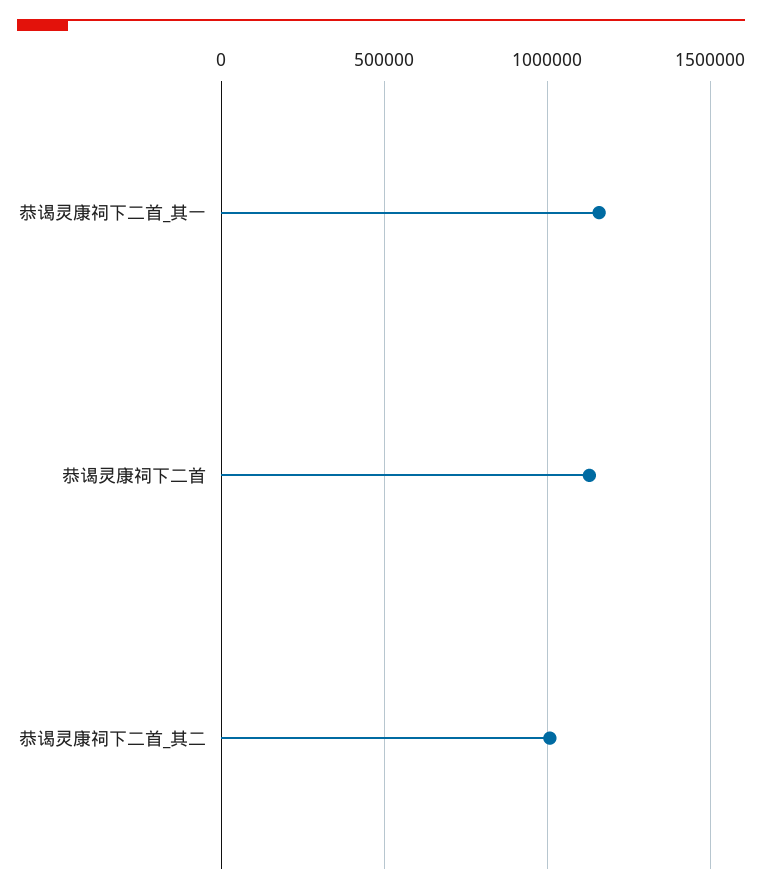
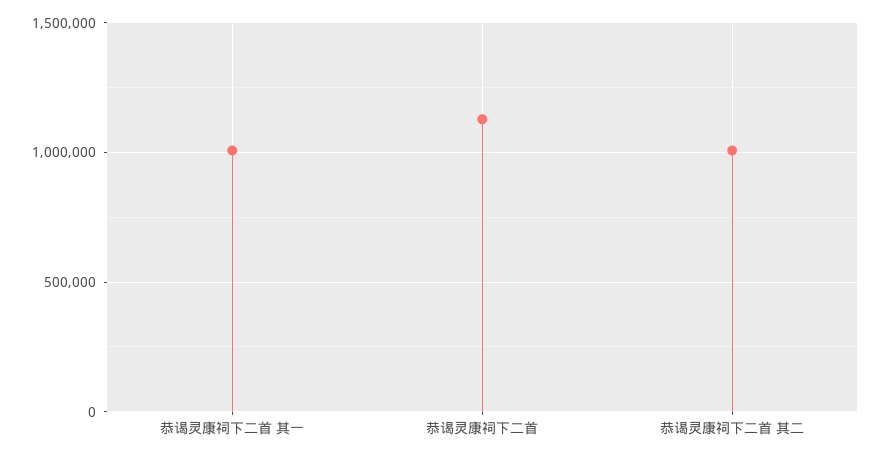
恭谒灵康祠下二首_其一: 1150000 -> 1000000

